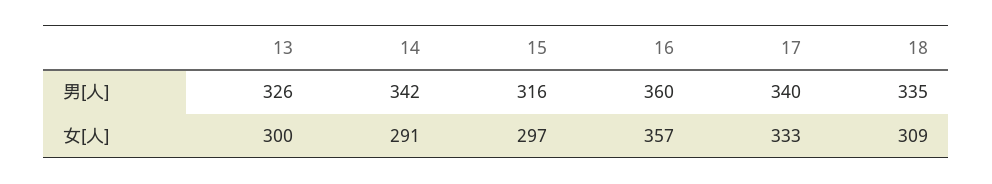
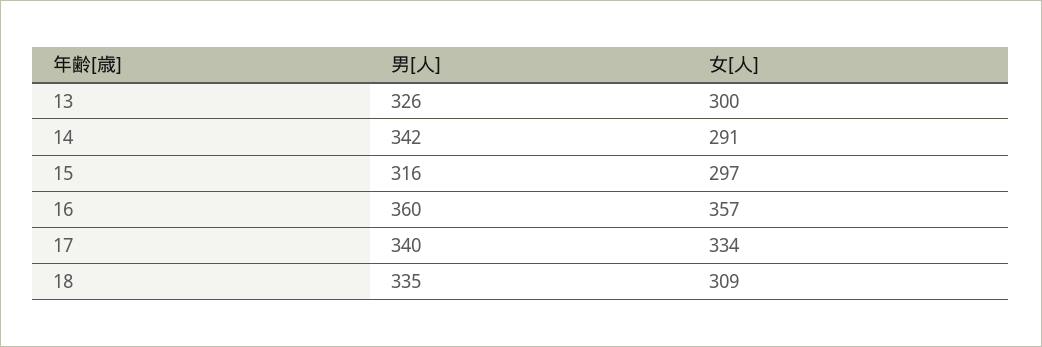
17, 女[人]: 333 -> 334

